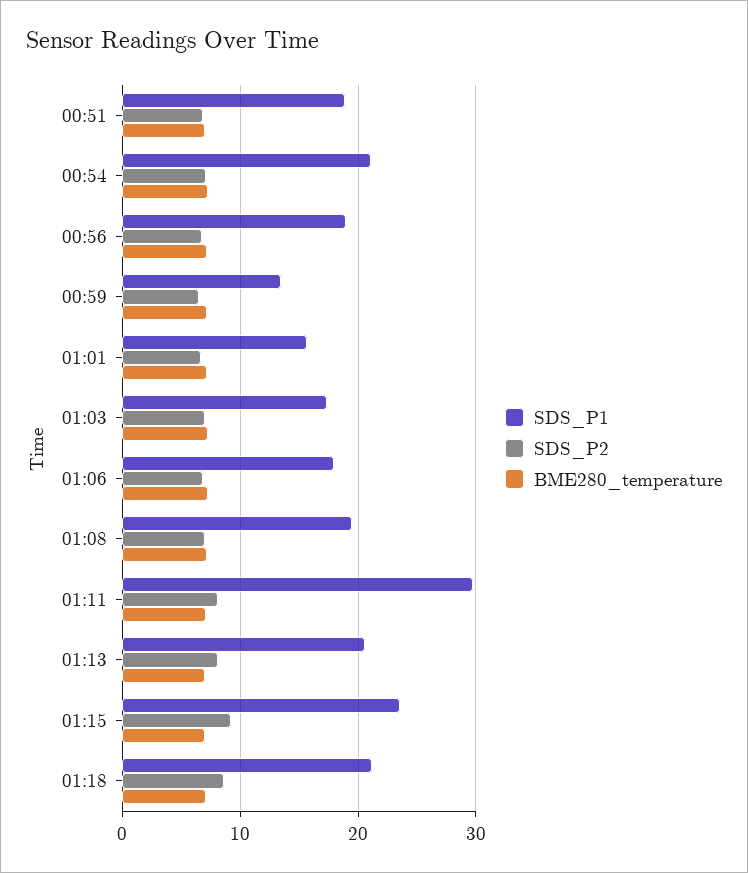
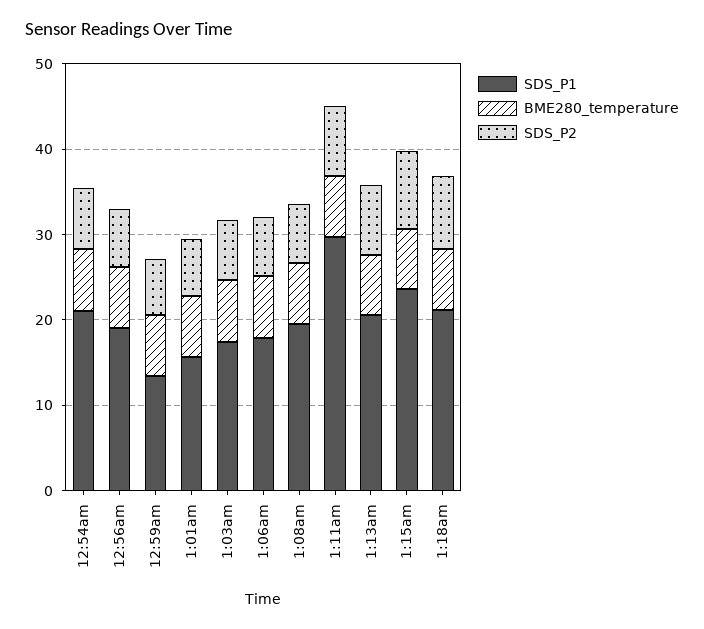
SDS_P1, 00:51: 19 -> none
SDS_P2, 00:51: 7 -> none
BME280_temperature, 00:51: 7 -> none

